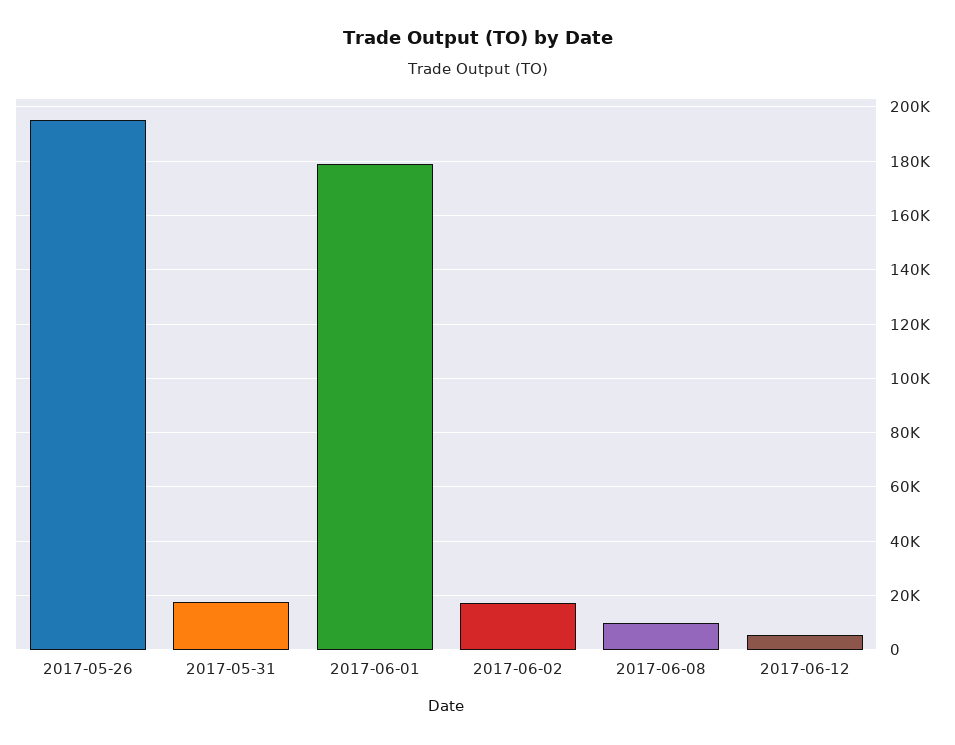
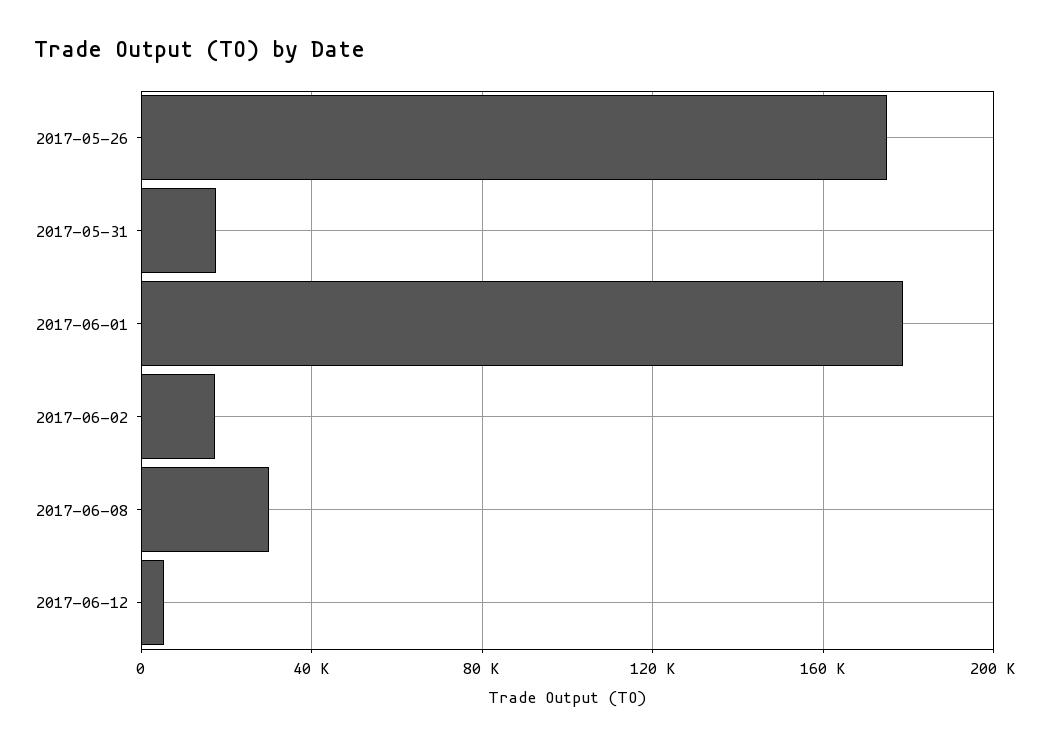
2017-05-26: 195000 -> 175000
2017-06-08: 10000 -> 30000

